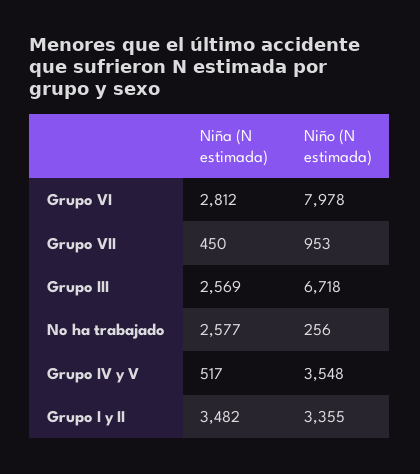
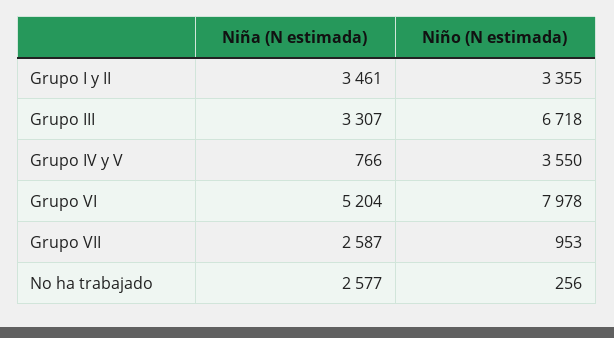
Niña (N estimada), Grupo VI: 2812 -> 5204
Niña (N estimada), Grupo VII: 450 -> 2587
Niña (N estimada), Grupo III: 2569 -> 3307
Niña (N estimada), Grupo IV y V: 517 -> 766
Niño (N estimada), Grupo IV y V: 3548 -> 3550
Niña (N estimada), Grupo I y II: 3482 -> 3461

